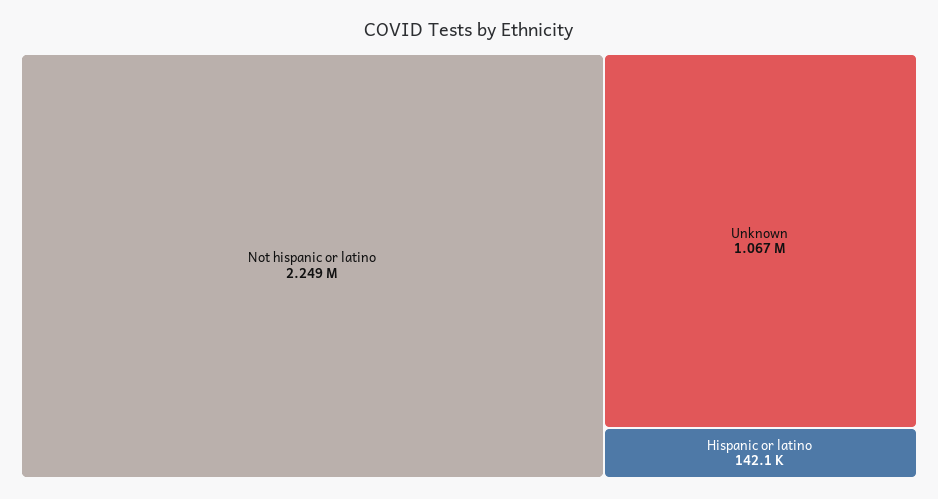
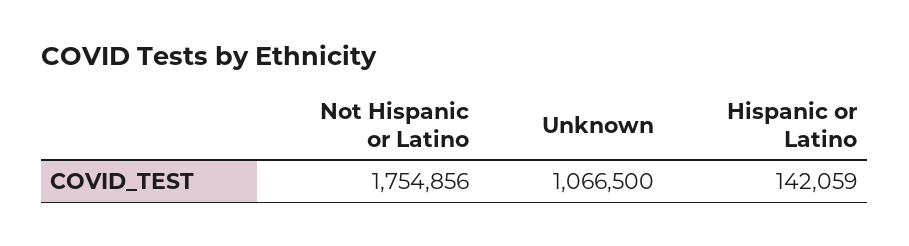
Not hispanic or latino: 2249000 -> 1754856

